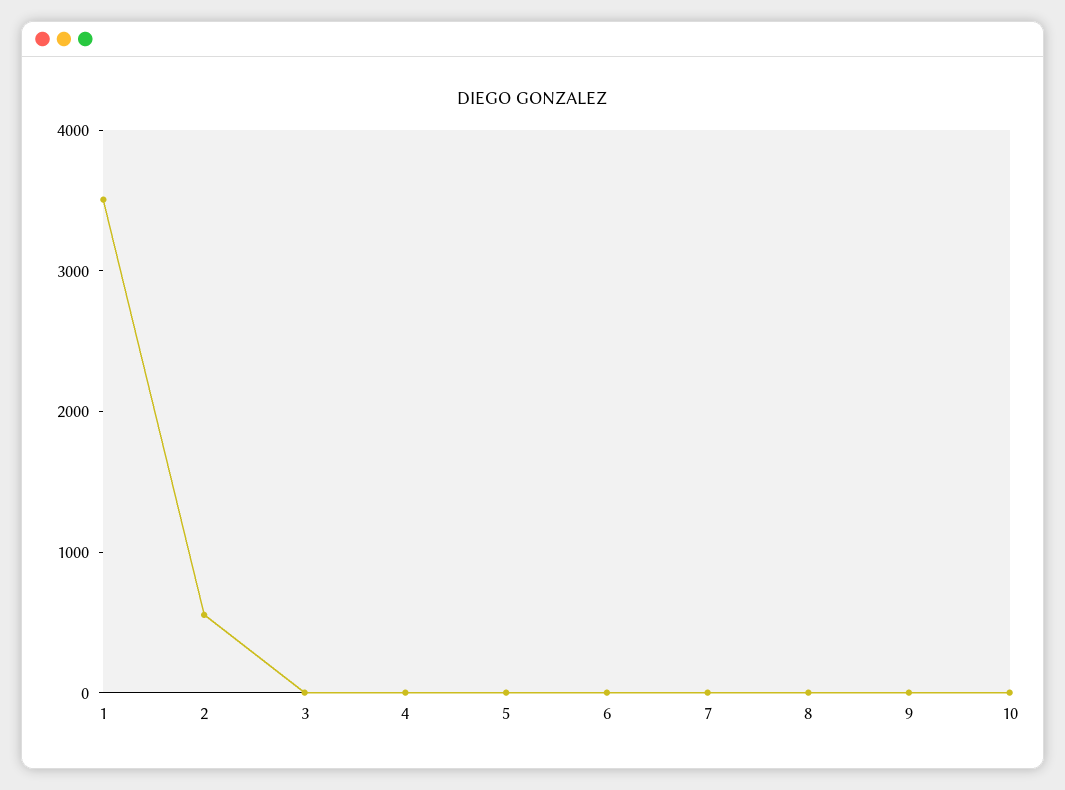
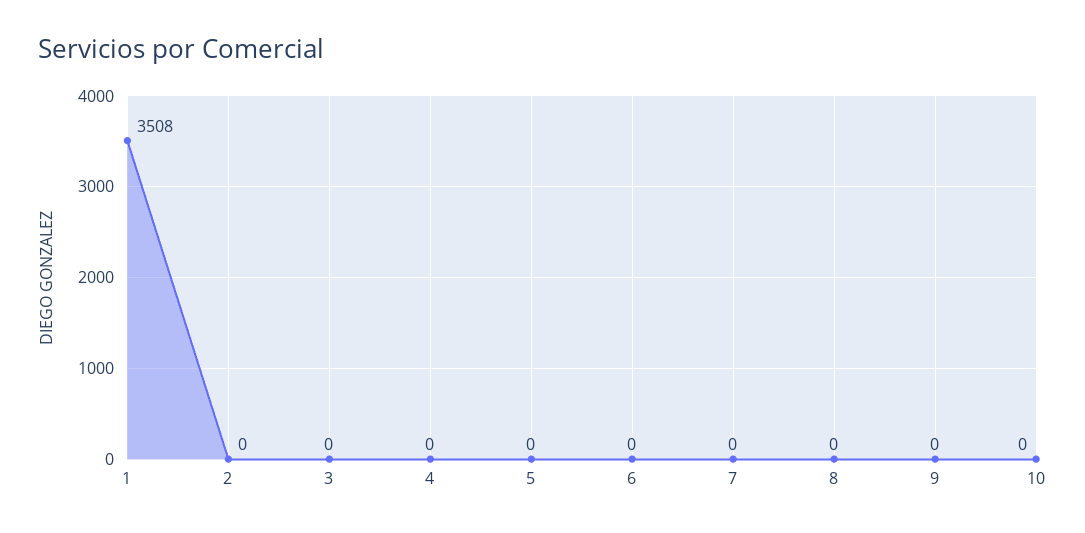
2: 600 -> 0

